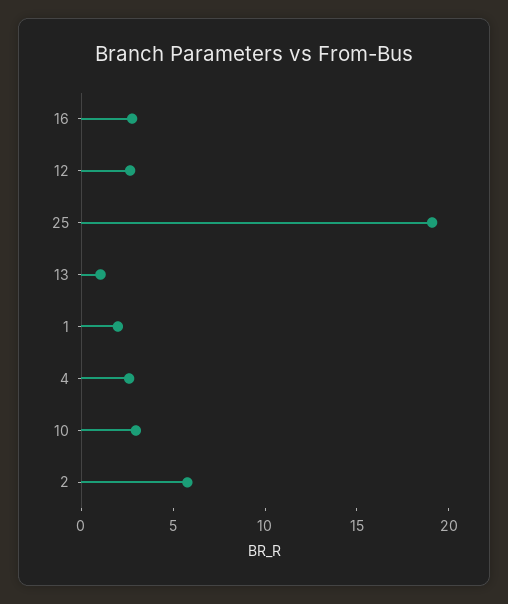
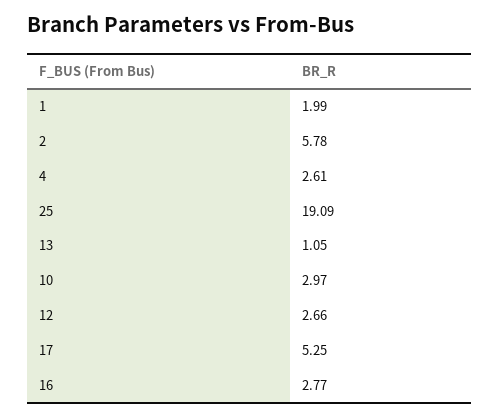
17: none -> 5.25

